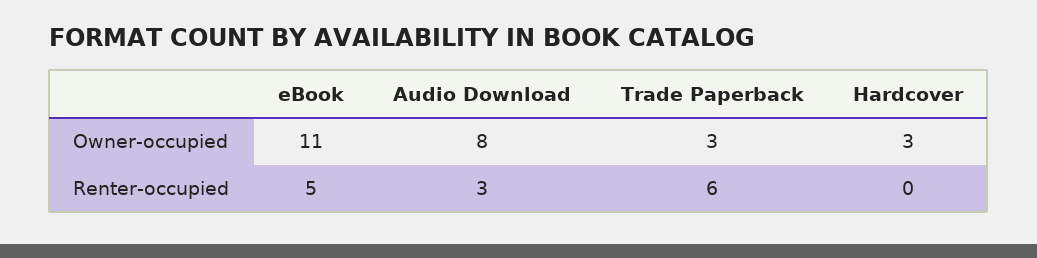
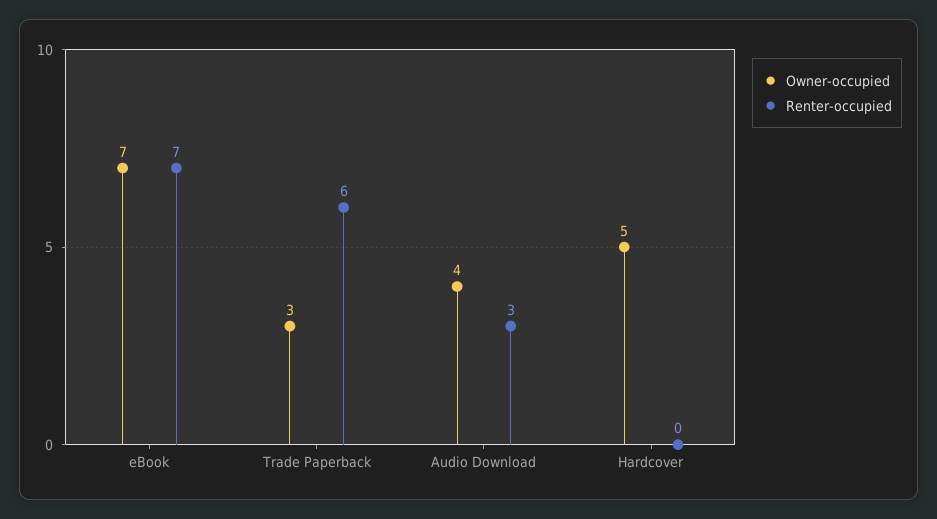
Owner-occupied, eBook: 11 -> 7
Owner-occupied, Audio Download: 8 -> 4
Owner-occupied, Hardcover: 3 -> 5
Renter-occupied, eBook: 5 -> 7

